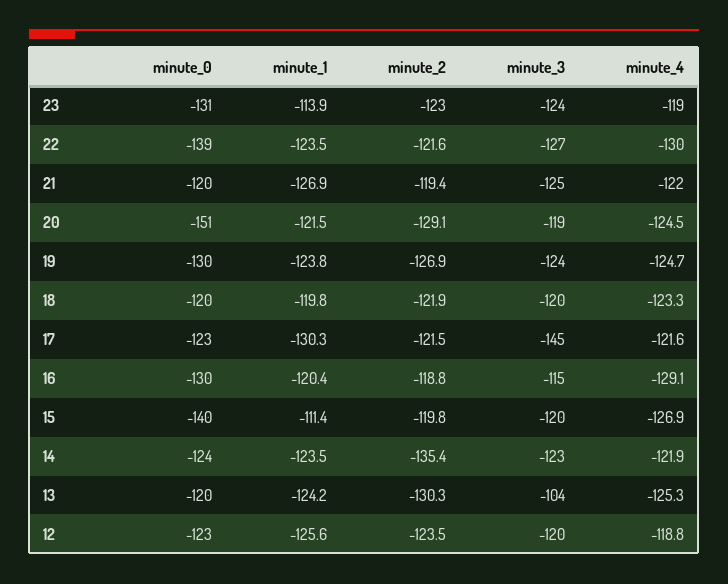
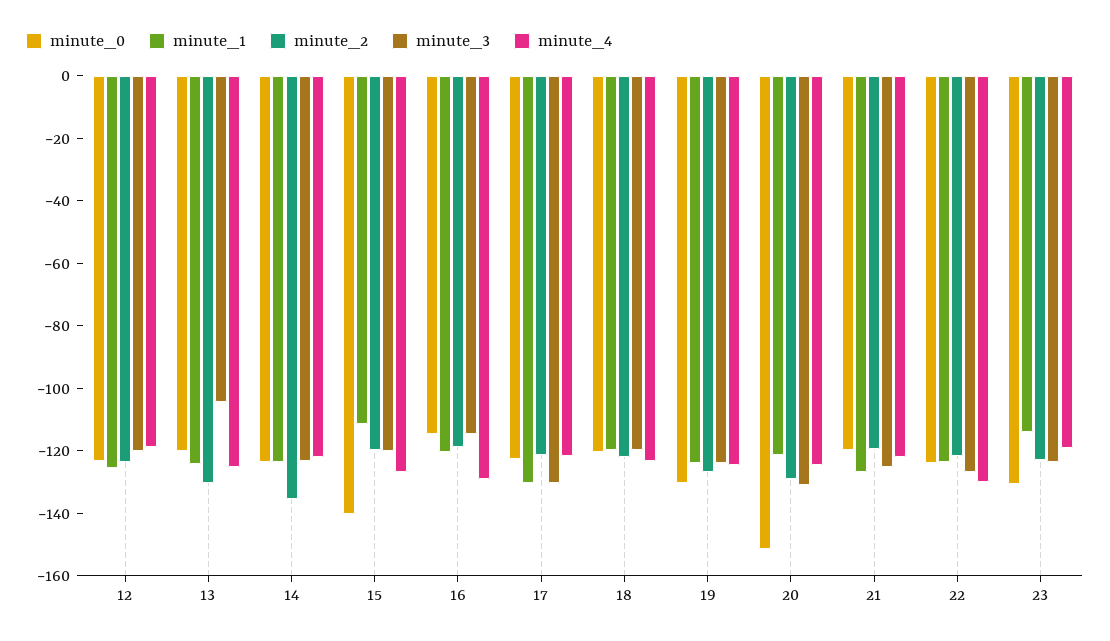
minute_0, 22: -139 -> -125
minute_3, 20: -119 -> -130
minute_3, 17: -145 -> -130
minute_0, 16: -130 -> -115

